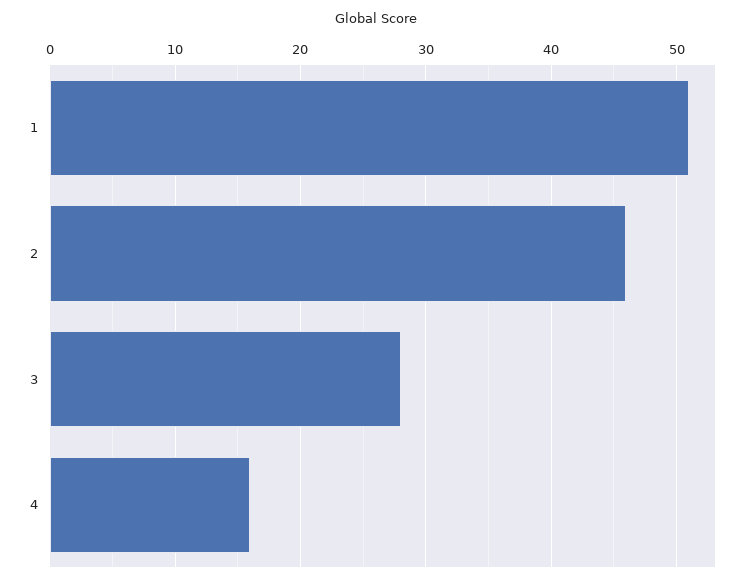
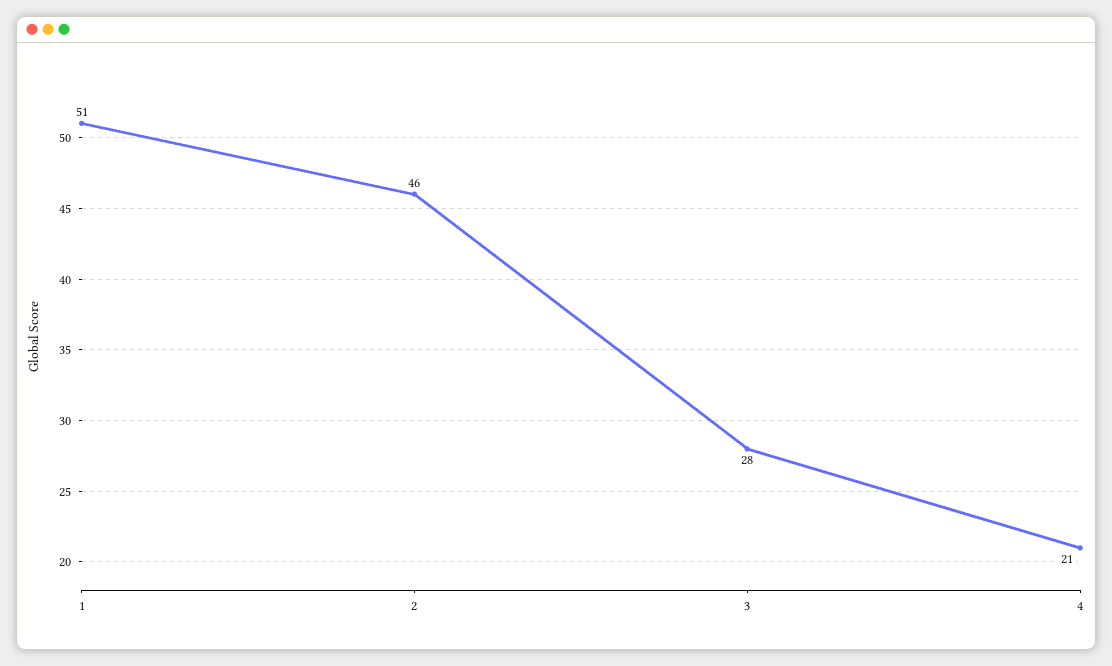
4: 16 -> 21

